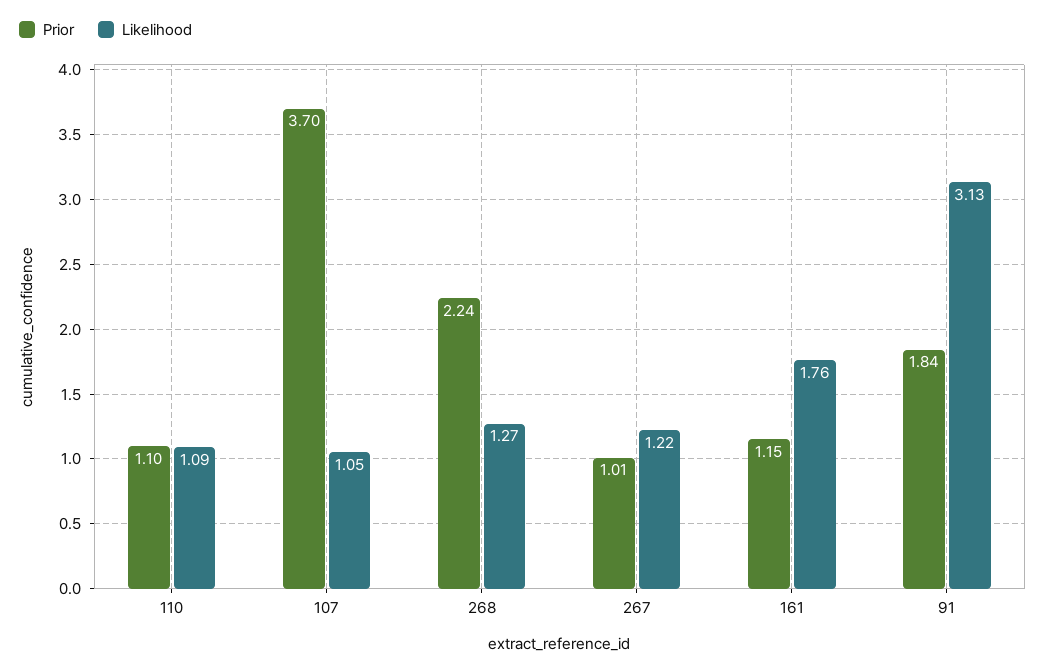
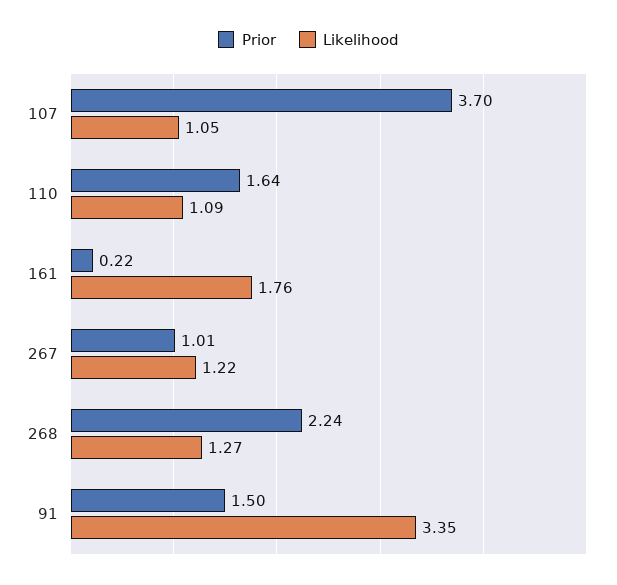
Prior, 110: 1.1 -> 1.64
Prior, 161: 1.15 -> 0.22
Prior, 91: 1.84 -> 1.5
Likelihood, 91: 3.13 -> 3.35

